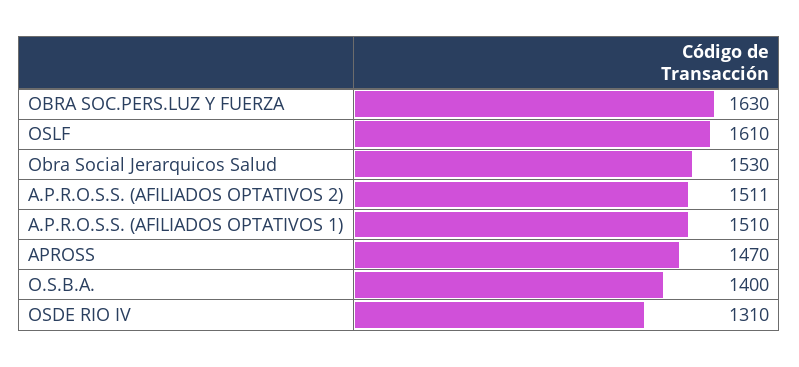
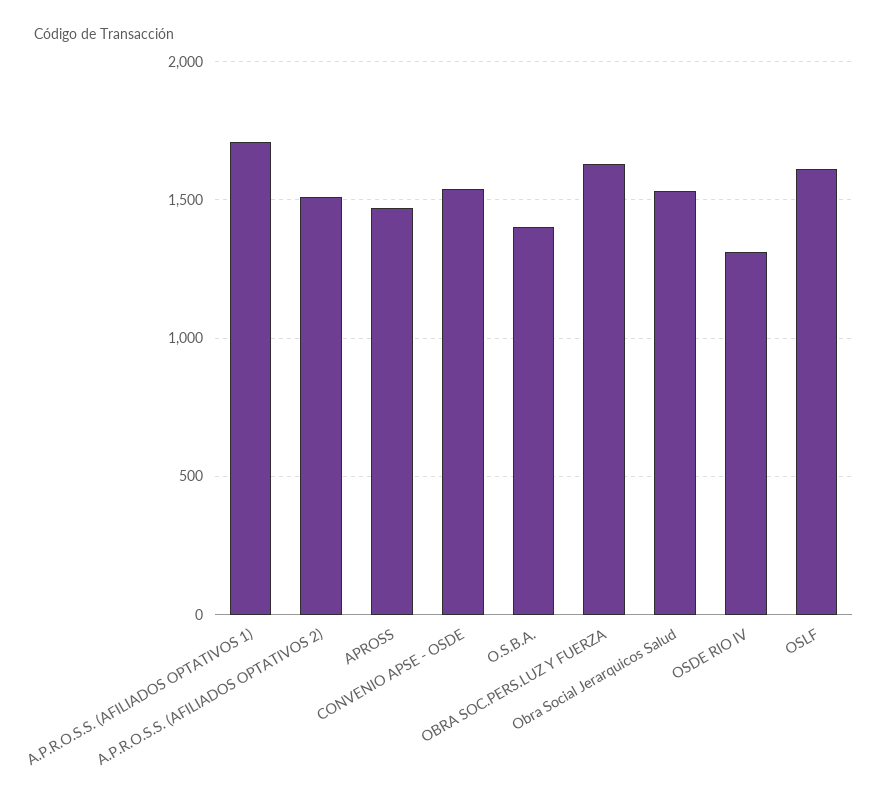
A.P.R.O.S.S. (AFILIADOS OPTATIVOS 1): 1510 -> 1700
CONVENIO APSE - OSDE: none -> 1550

